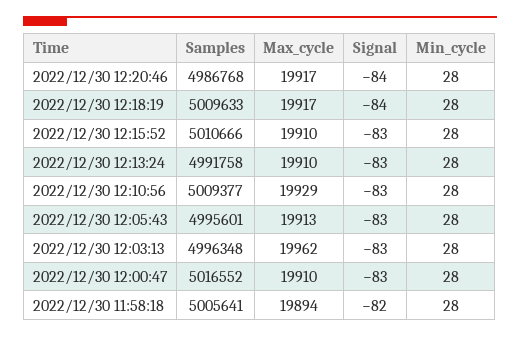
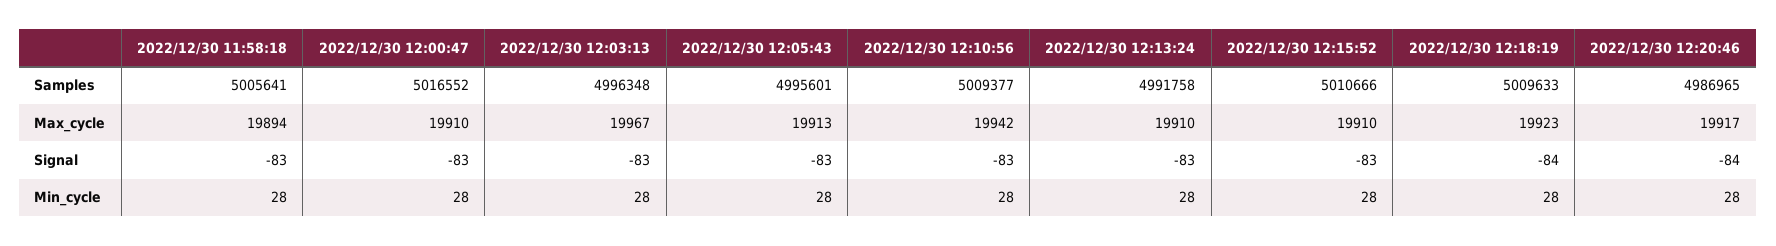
Samples, 2022/12/30 12:20:46: 4986768 -> 4986965
Max_cycle, 2022/12/30 12:18:19: 19917 -> 19923
Max_cycle, 2022/12/30 12:10:56: 19929 -> 19942
Max_cycle, 2022/12/30 12:03:13: 19962 -> 19967
Signal, 2022/12/30 11:58:18: -82 -> -83

